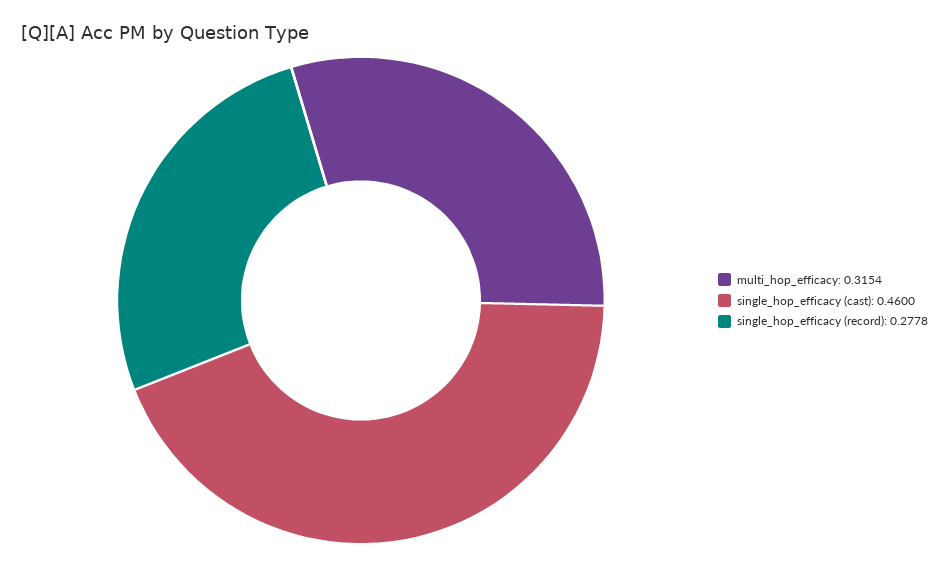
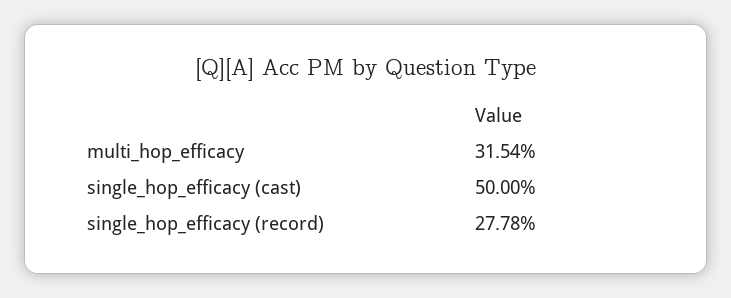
single_hop_efficacy (cast): 0.46 -> 0.5

